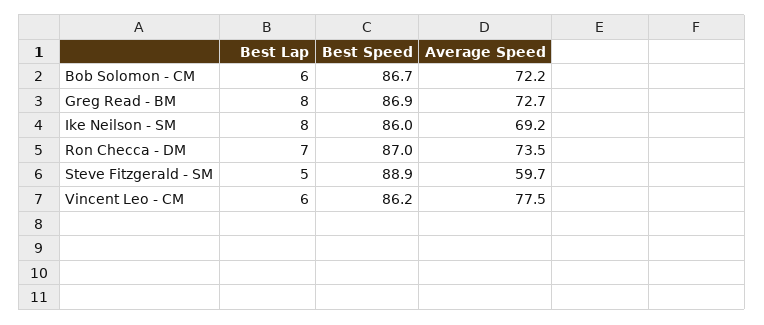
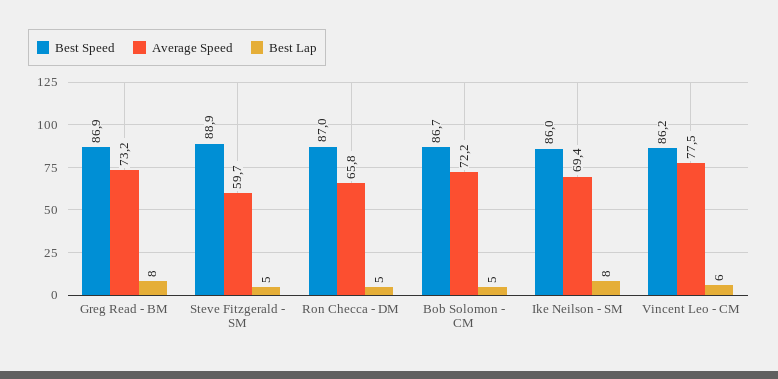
Best Lap, Bob Solomon - CM: 6 -> 5
Average Speed, Greg Read - BM: 72.7 -> 73.2
Average Speed, Ike Neilson - SM: 69.2 -> 69.4
Best Lap, Ron Checca - DM: 7 -> 5
Average Speed, Ron Checca - DM: 73.5 -> 65.8

